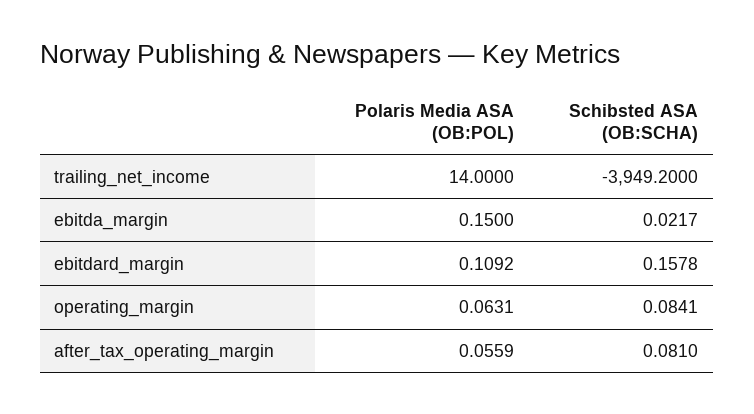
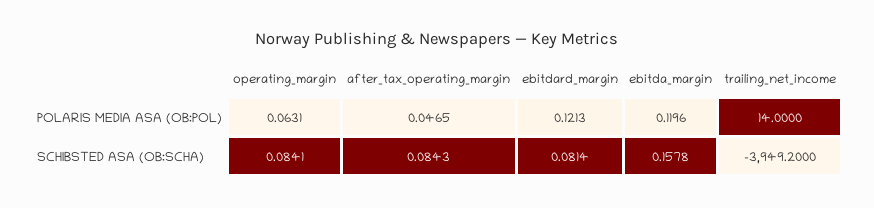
Polaris Media ASA (OB:POL), ebitda_margin: 0.15 -> 0.1196
Schibsted ASA (OB:SCHA), ebitda_margin: 0.0217 -> 0.1578
Polaris Media ASA (OB:POL), ebitdard_margin: 0.1092 -> 0.1213
Schibsted ASA (OB:SCHA), ebitdard_margin: 0.1578 -> 0.0814
Polaris Media ASA (OB:POL), after_tax_operating_margin: 0.0559 -> 0.0465
Schibsted ASA (OB:SCHA), after_tax_operating_margin: 0.081 -> 0.0843

